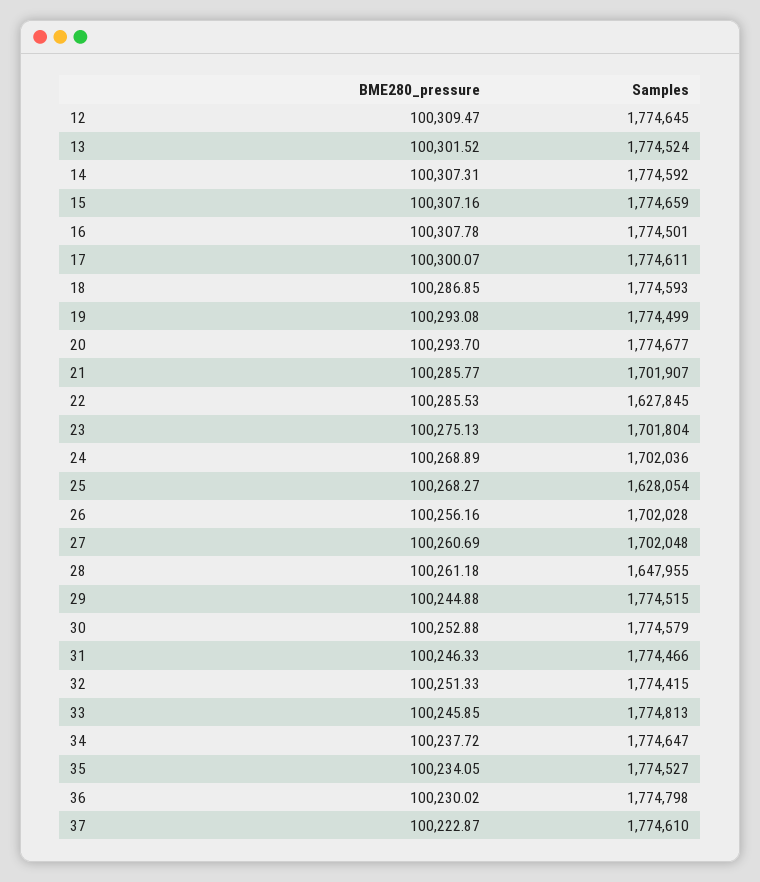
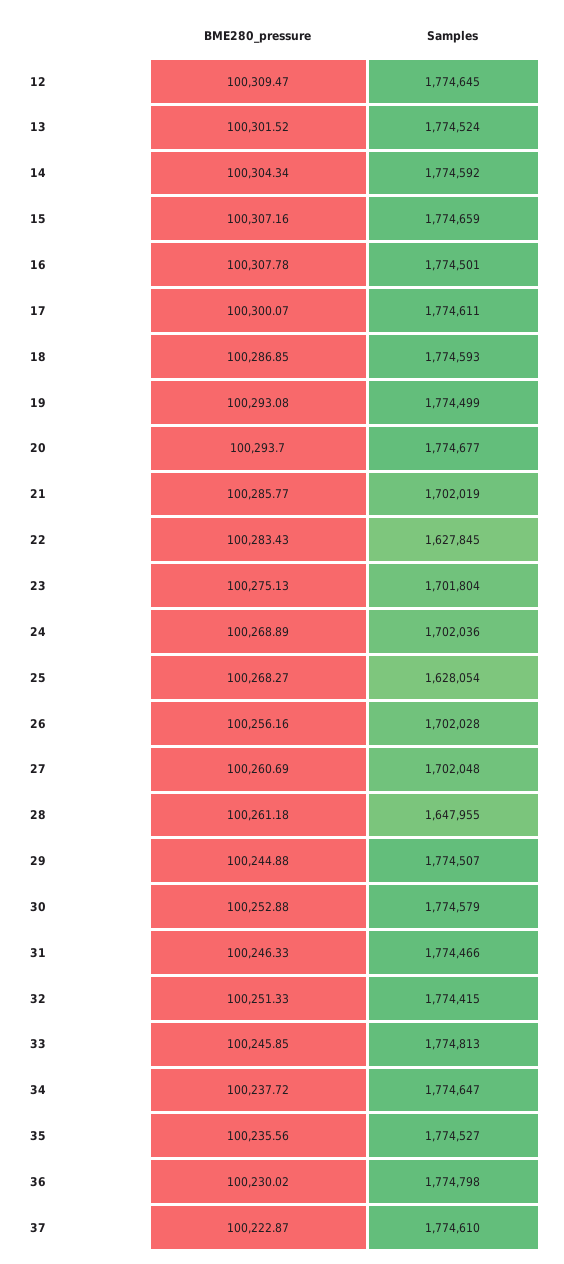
BME280_pressure, 14: 100307.31 -> 100304.34
Samples, 21: 1701907 -> 1702019
BME280_pressure, 22: 100285.53 -> 100283.43
Samples, 29: 1774515 -> 1774507
BME280_pressure, 35: 100234.05 -> 100235.56

